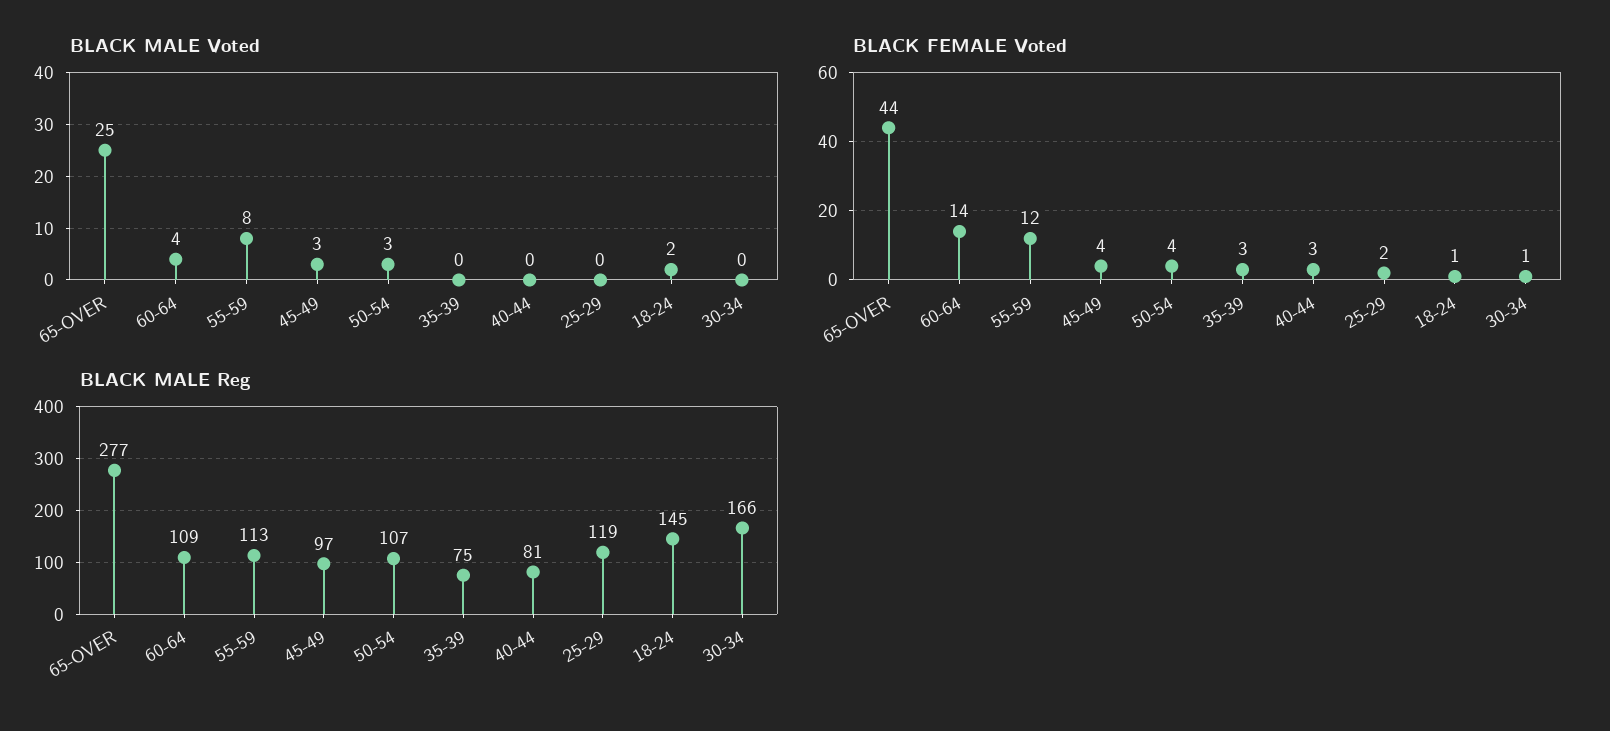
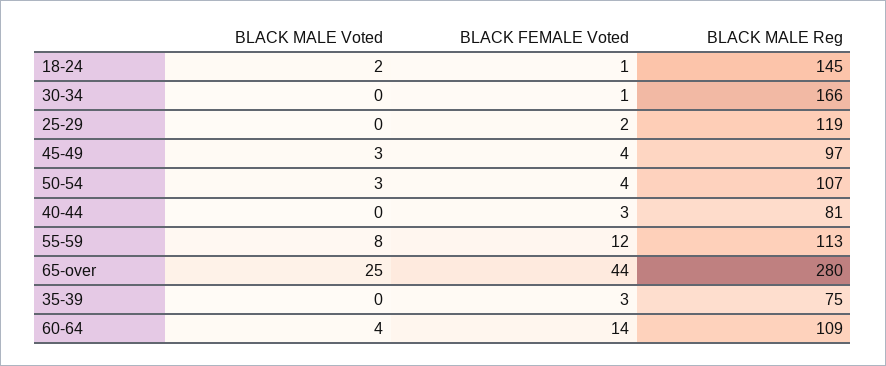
BLACK MALE Reg, 65-OVER: 277 -> 280

